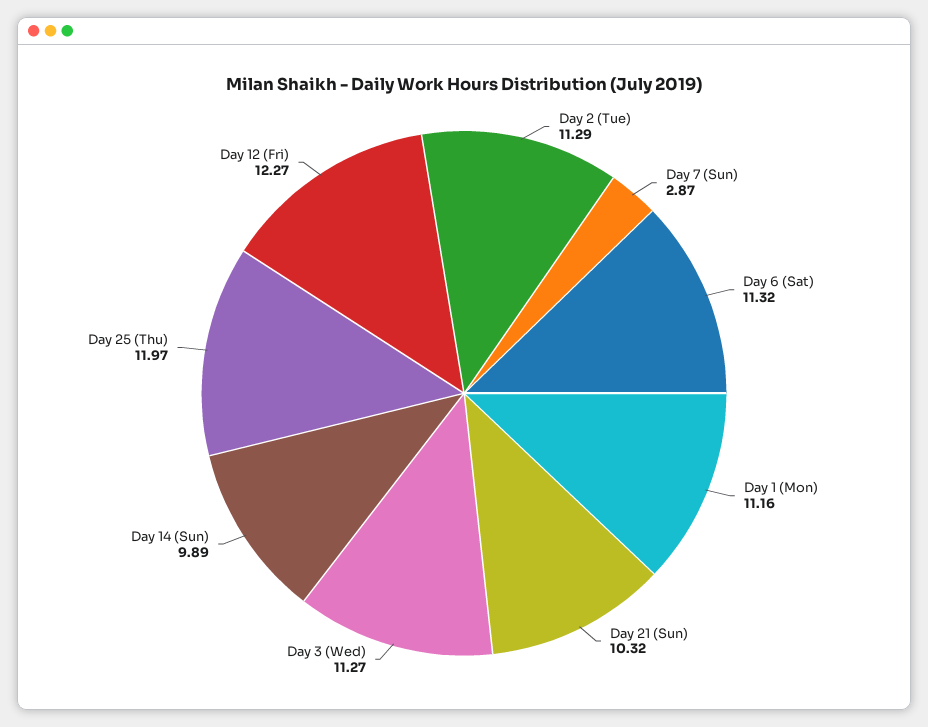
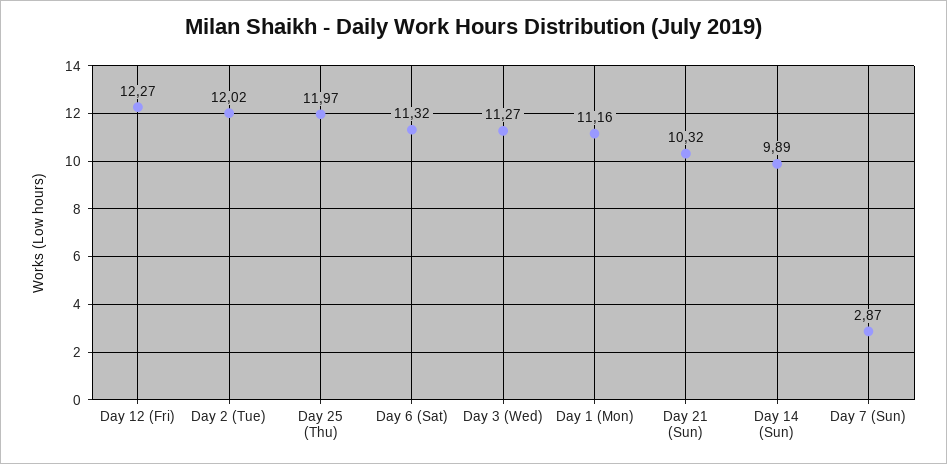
Day 2 (Tue): 11.29 -> 12.02

